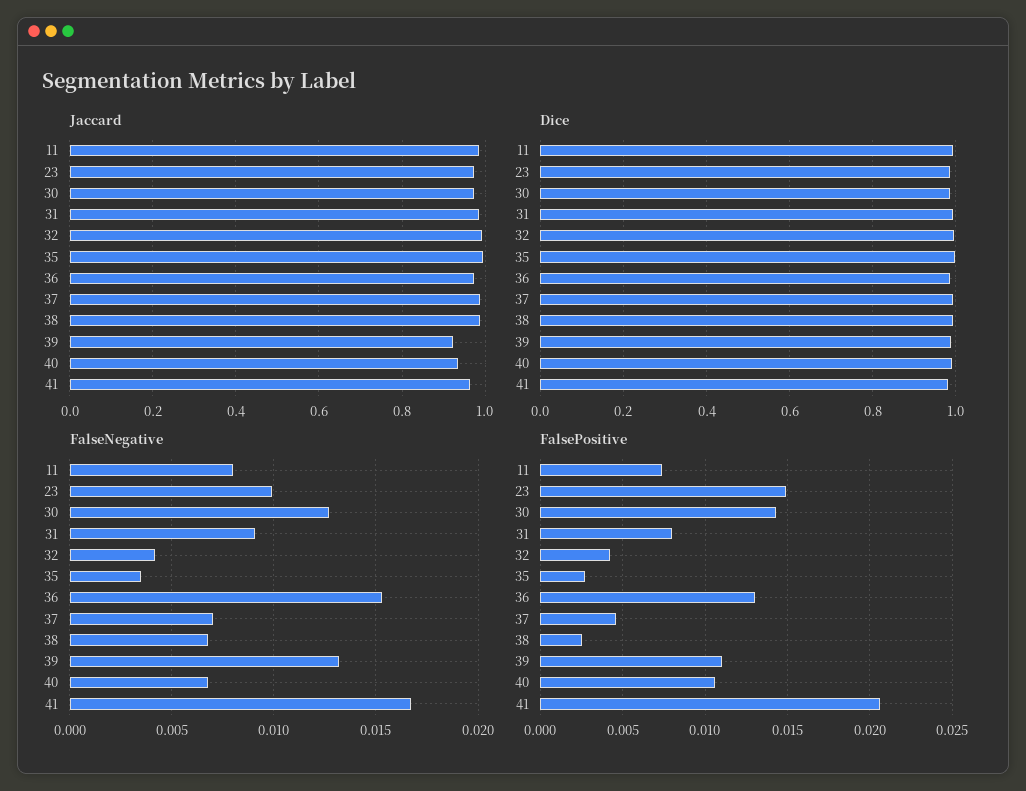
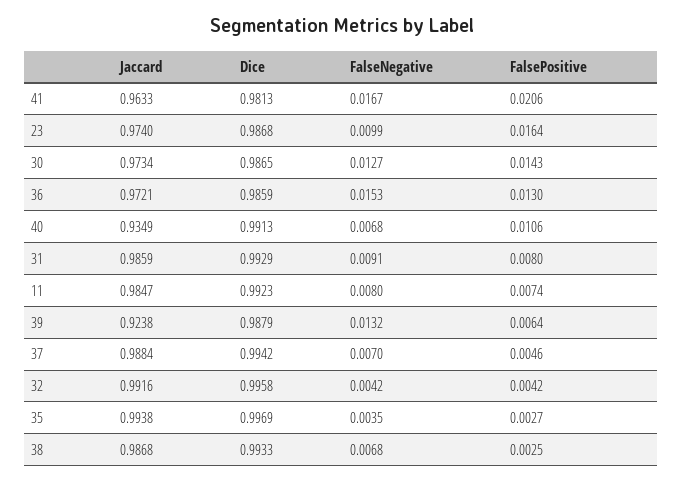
FalsePositive, 23: 0.015 -> 0.0164
FalsePositive, 39: 0.011 -> 0.0064

